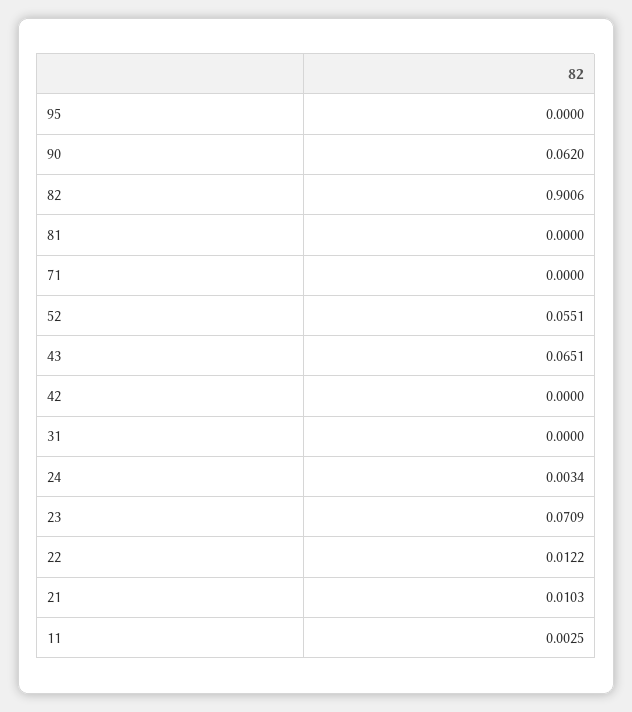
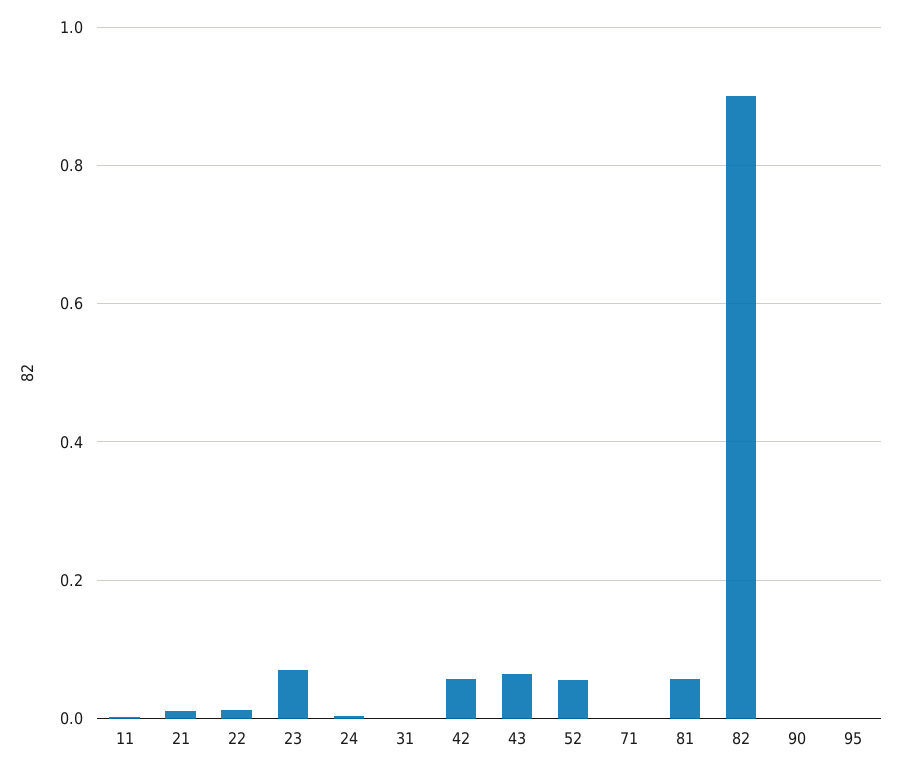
90: 0.062 -> 0
81: 0 -> 0.06
42: 0 -> 0.06

